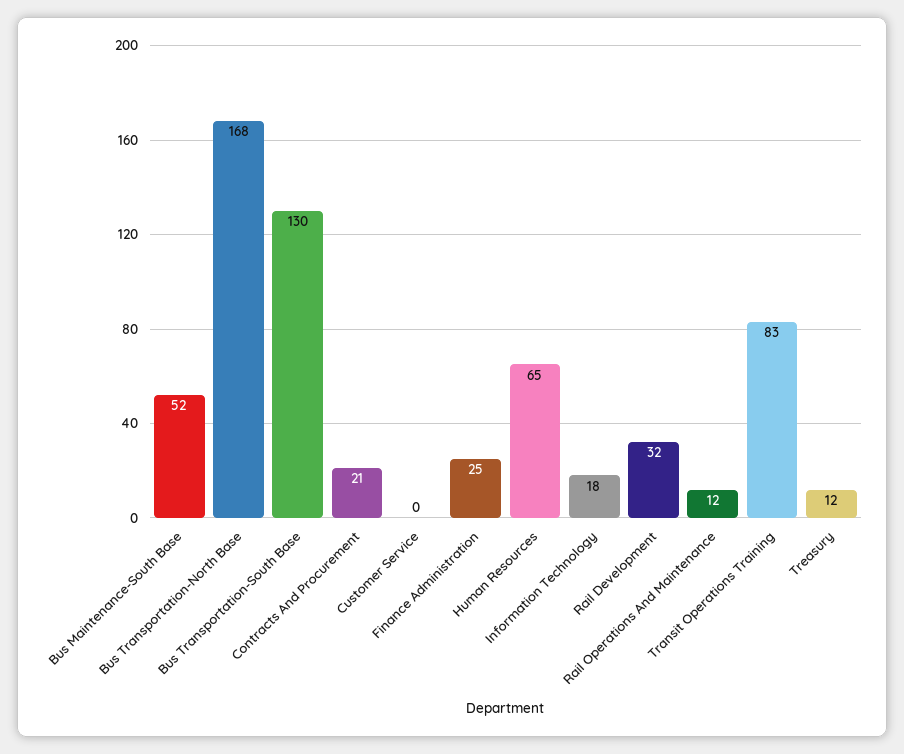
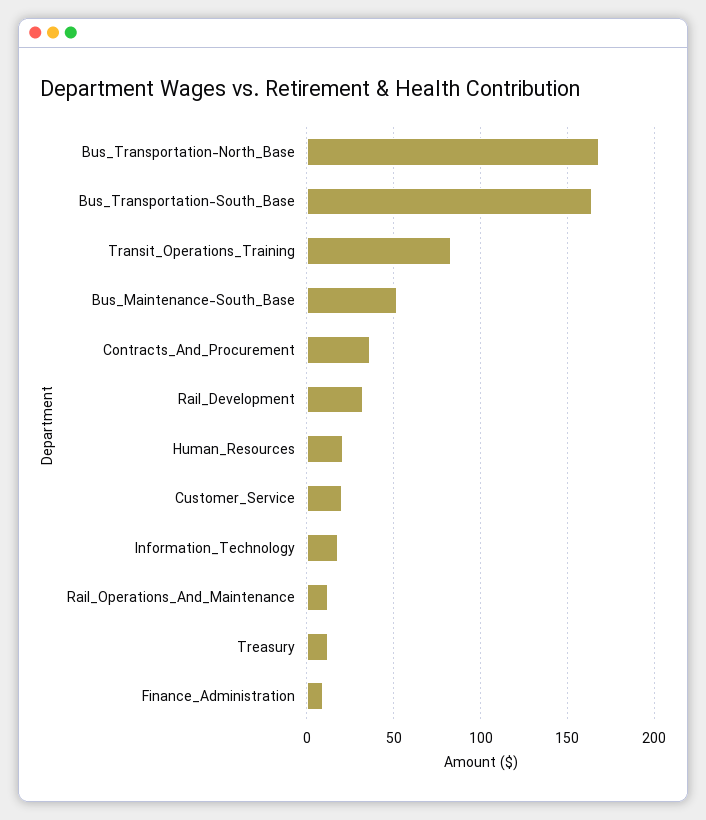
Bus Transportation-South Base: 130 -> 165
Contracts And Procurement: 21 -> 35
Customer Service: 0 -> 20
Finance Administration: 25 -> 10
Human Resources: 65 -> 20

